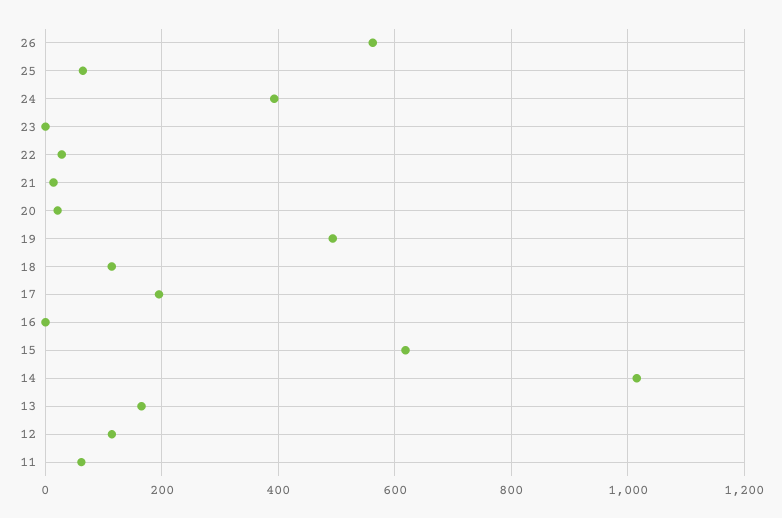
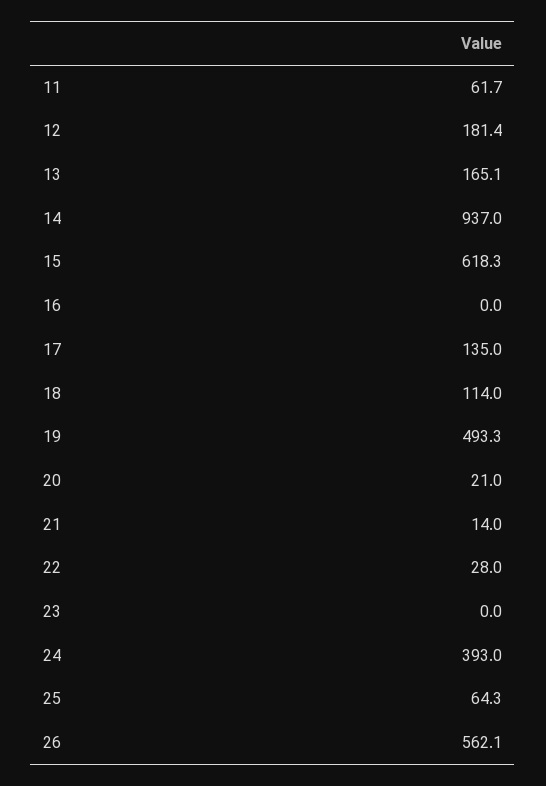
17: 200 -> 135
14: 1020 -> 937
12: 120 -> 181.4

